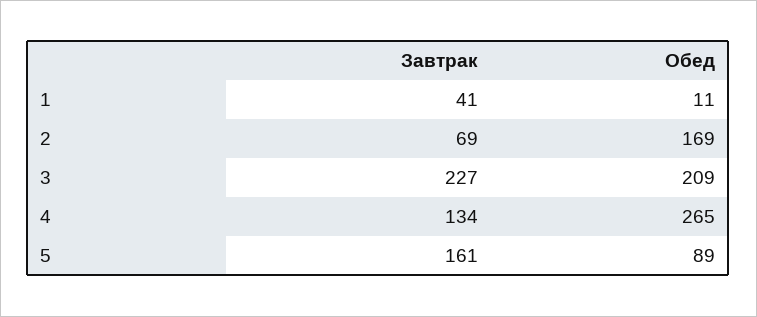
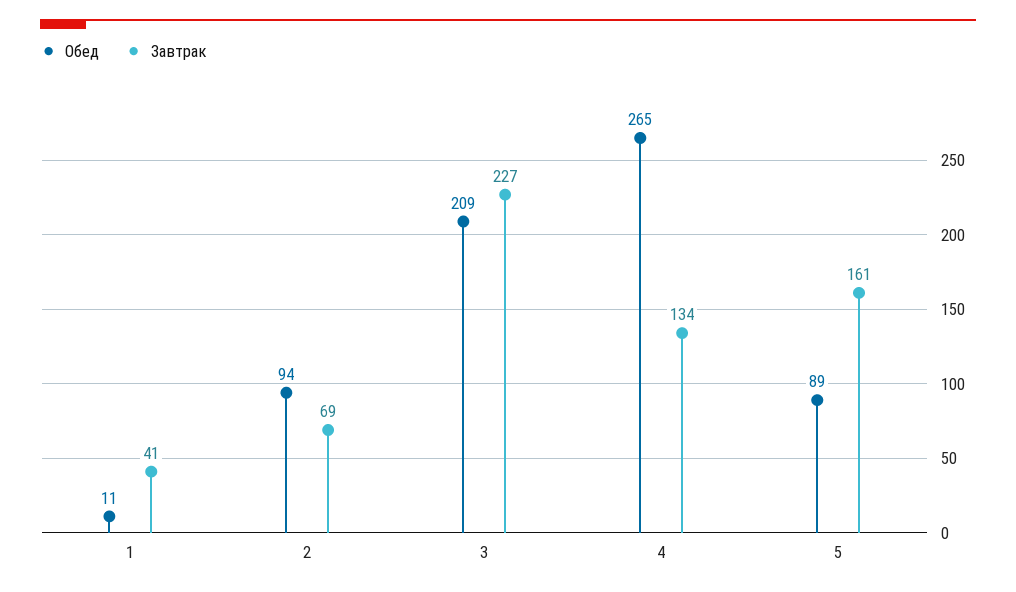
Обед, 2: 169 -> 94

